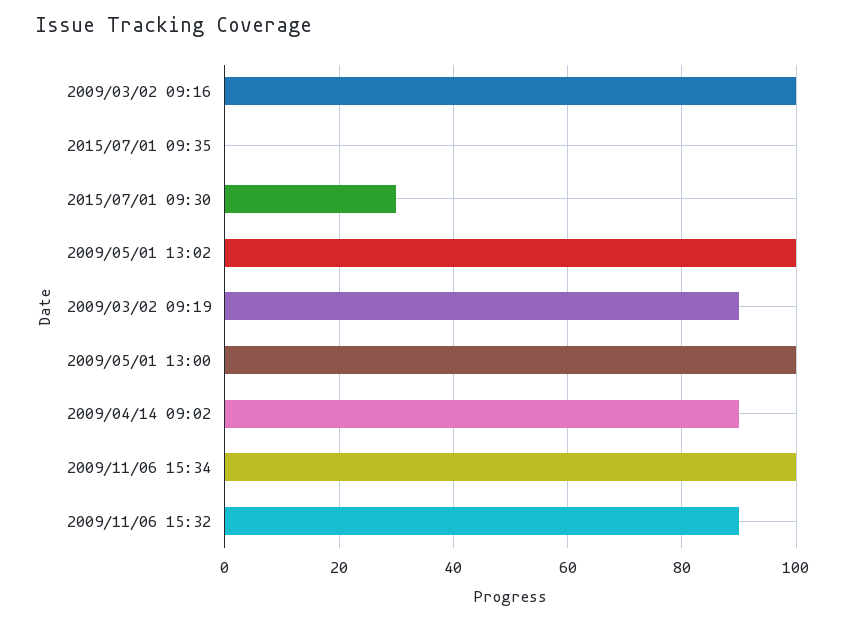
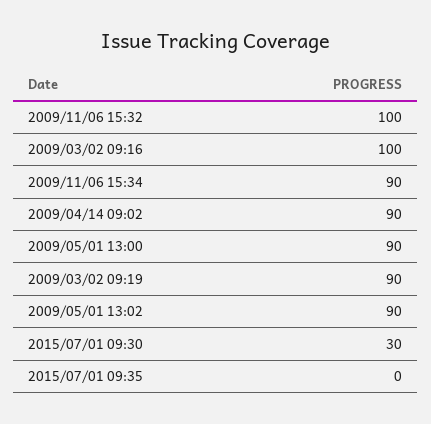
2009/05/01 13:02: 100 -> 90
2009/05/01 13:00: 100 -> 90
2009/11/06 15:34: 100 -> 90
2009/11/06 15:32: 90 -> 100

